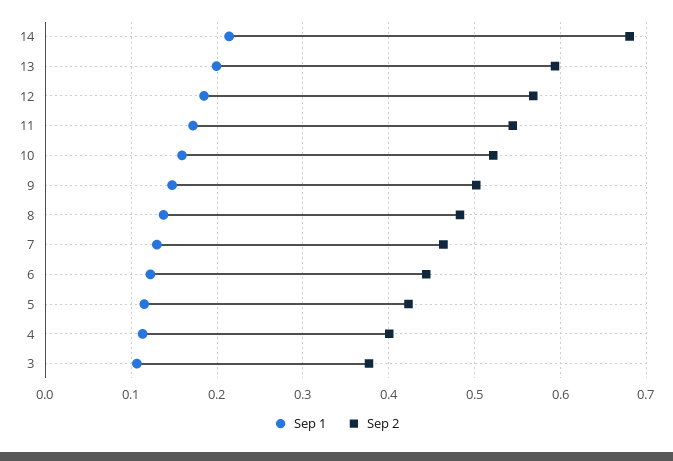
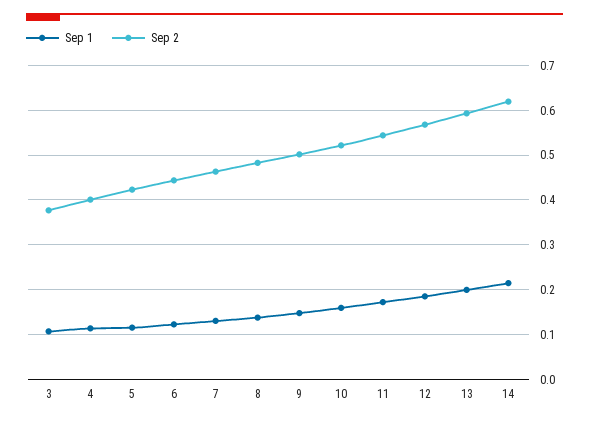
Sep 2, 14: 0.68 -> 0.62

